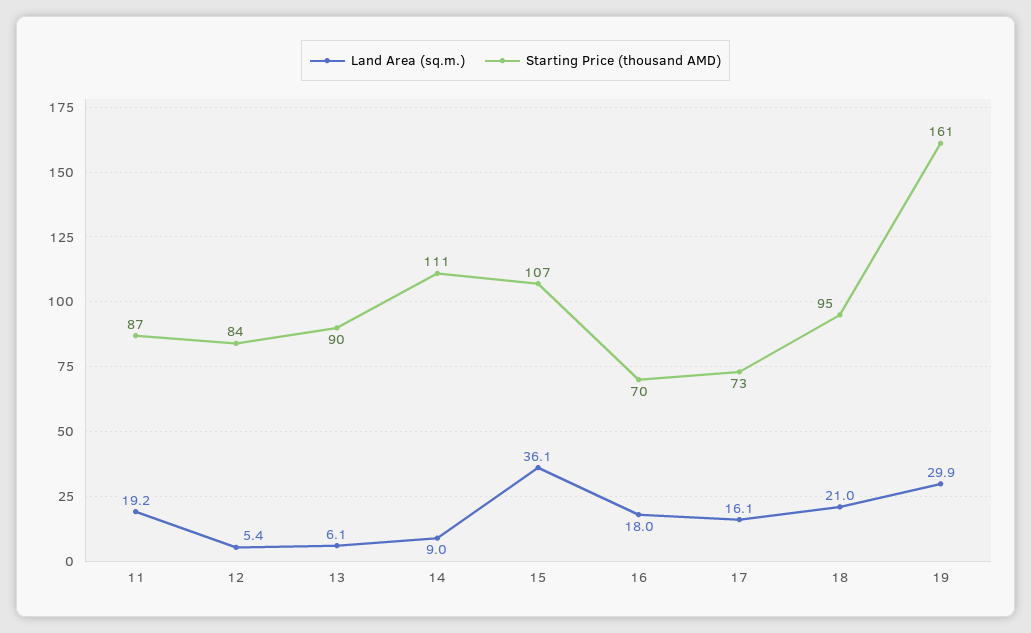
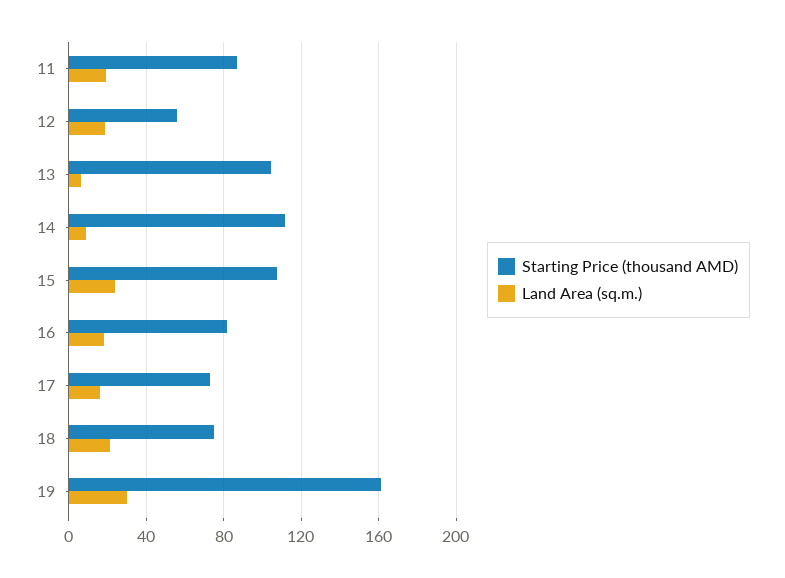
Land Area (sq.m.), 12: 5.4 -> 20
Starting Price (thousand AMD), 12: 84 -> 55
Starting Price (thousand AMD), 13: 90 -> 105
Land Area (sq.m.), 15: 36.1 -> 25
Starting Price (thousand AMD), 16: 70 -> 80
Starting Price (thousand AMD), 18: 95 -> 75

